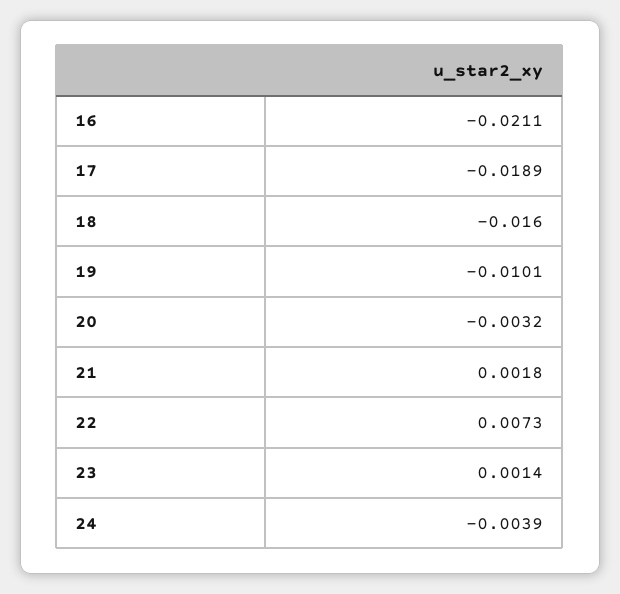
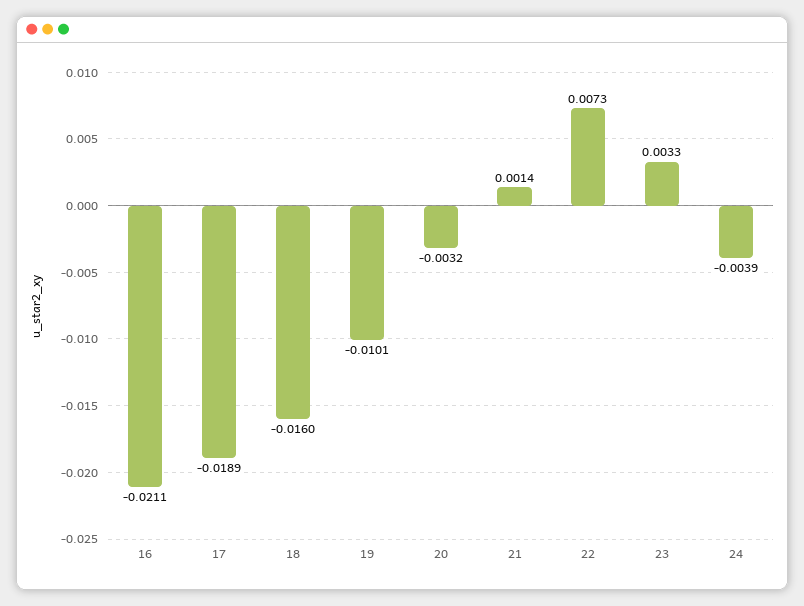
21: 0.0018 -> 0.0014
23: 0.0014 -> 0.0033

